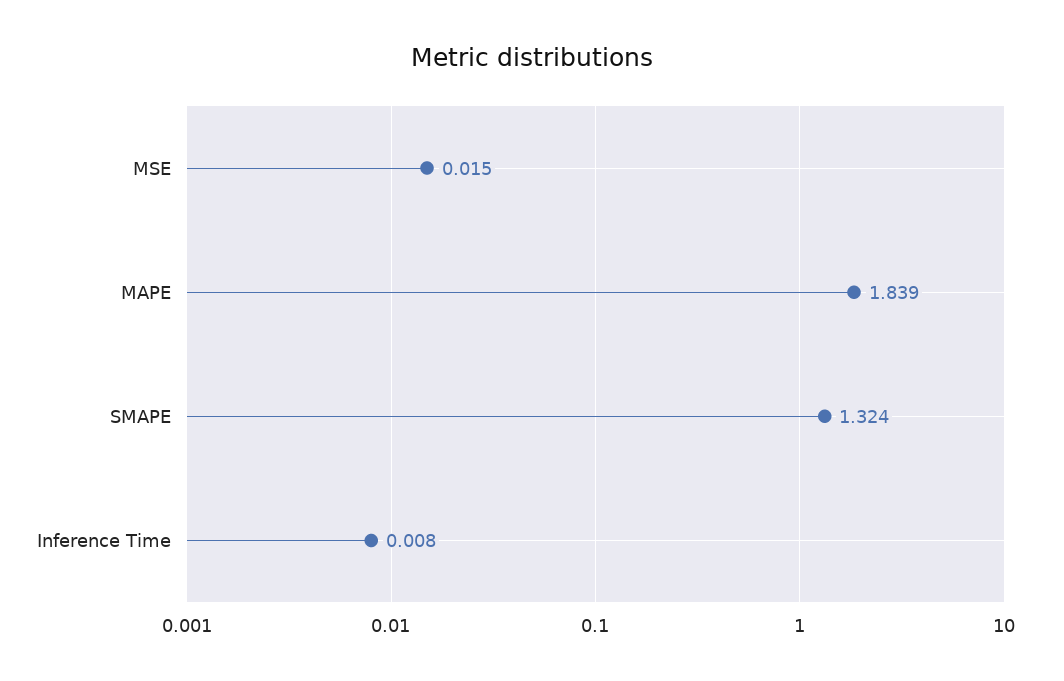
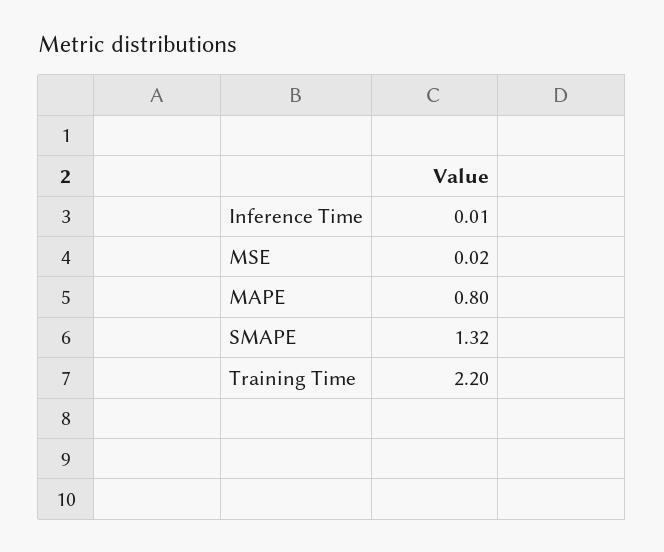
MAPE: 1.839 -> 0.8
Training Time: none -> 2.2

